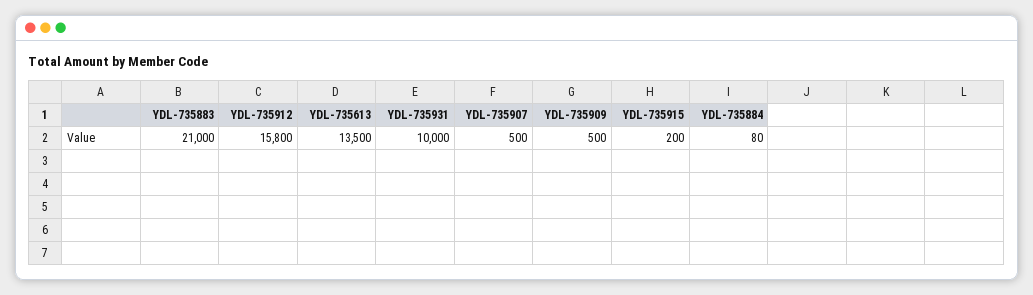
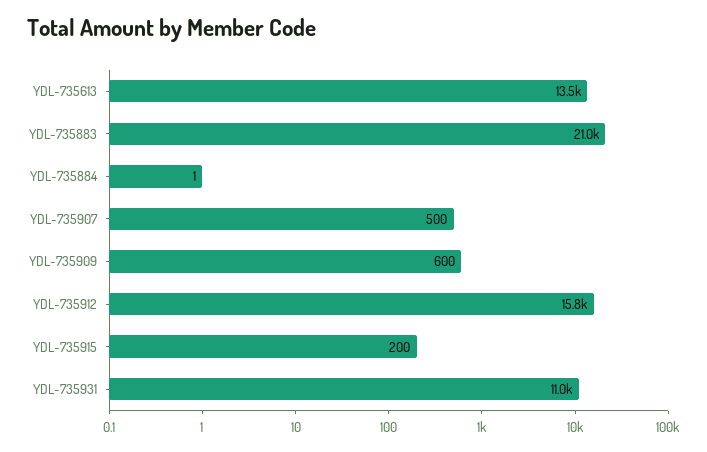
YDL-735931: 10000 -> 11000
YDL-735909: 500 -> 600
YDL-735884: 80 -> 1

